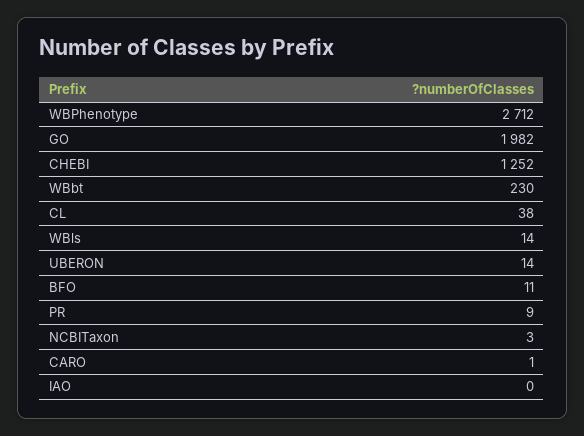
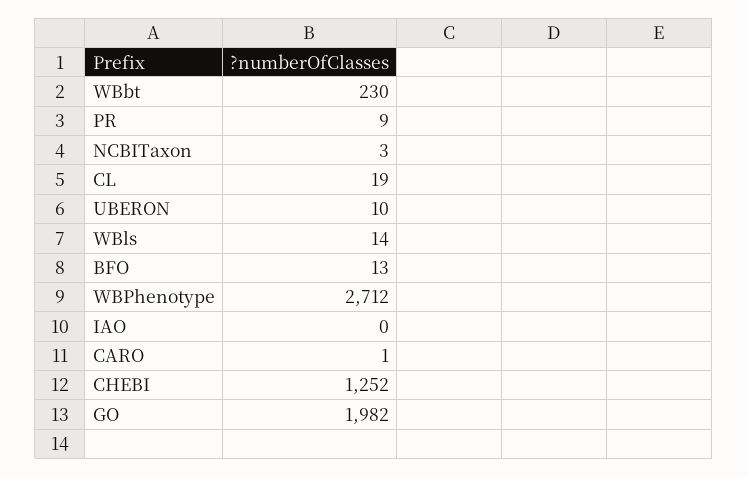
CL: 38 -> 19
UBERON: 14 -> 10
BFO: 11 -> 13

